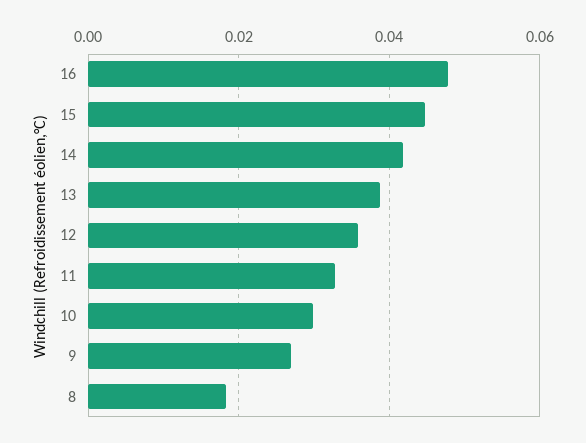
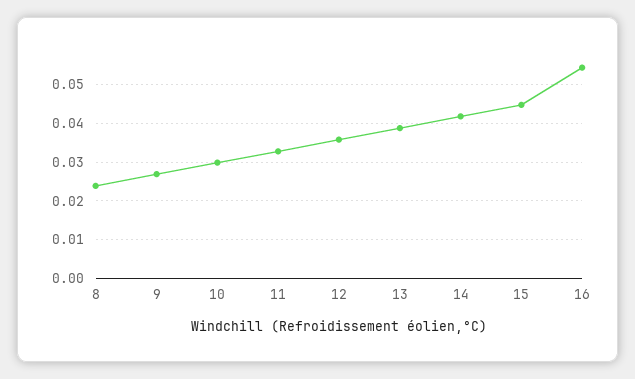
16: 0.048 -> 0.054
8: 0.018 -> 0.024

